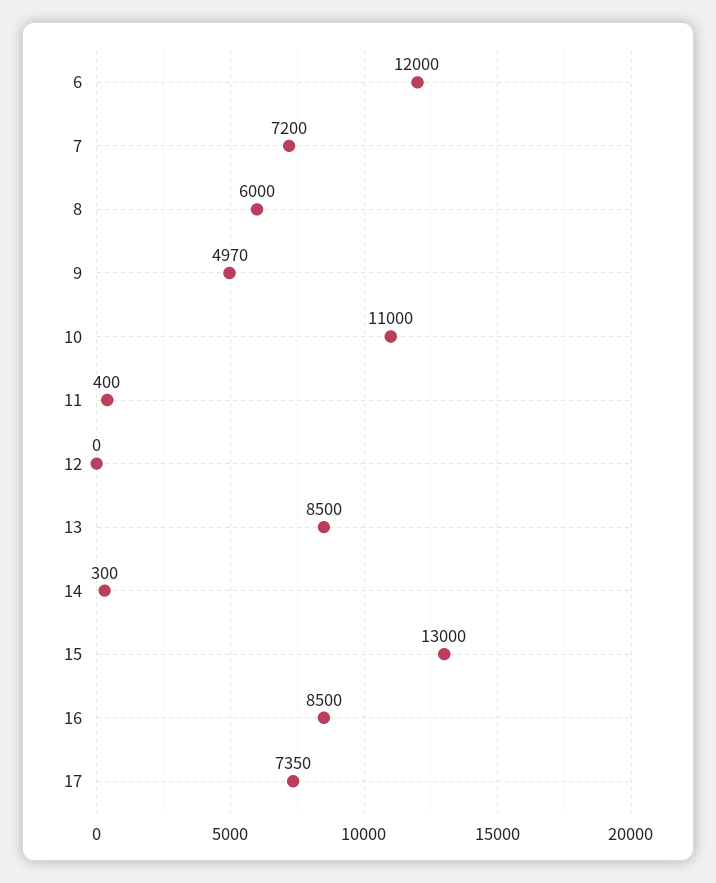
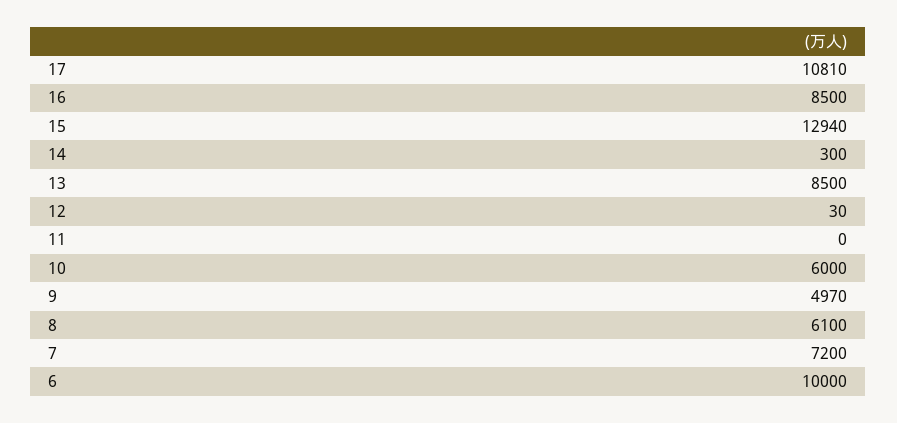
6: 12000 -> 10000
8: 6000 -> 6100
10: 11000 -> 6000
11: 400 -> 0
12: 0 -> 30
15: 13000 -> 12940
17: 7350 -> 10810

